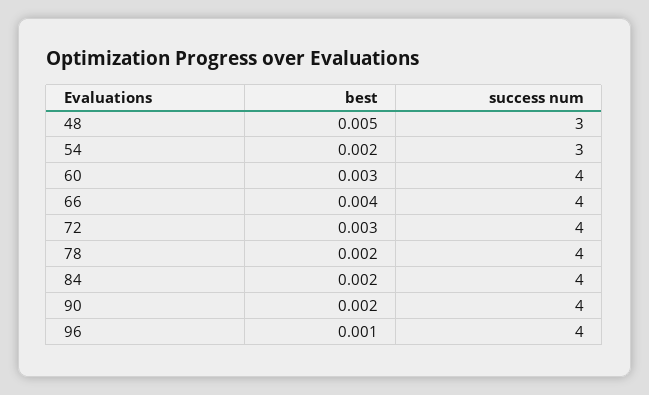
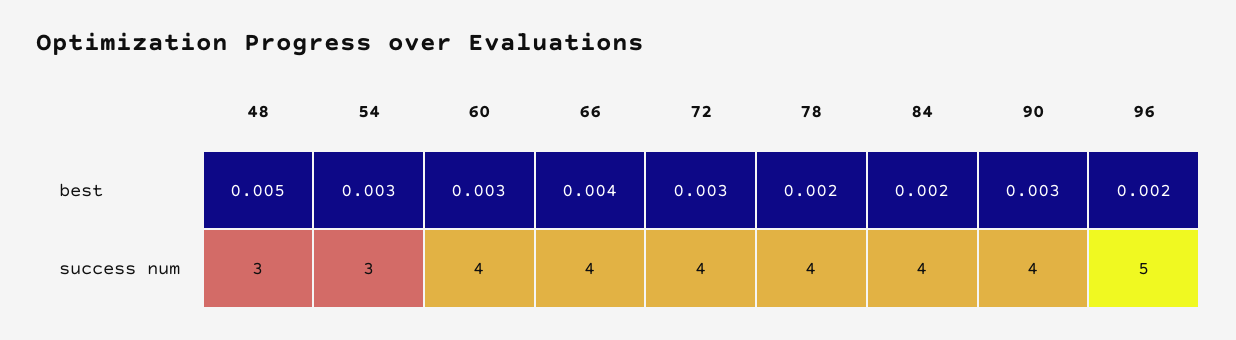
best, 54: 0.002 -> 0.003
best, 90: 0.002 -> 0.003
best, 96: 0.001 -> 0.002
success num, 96: 4 -> 5

